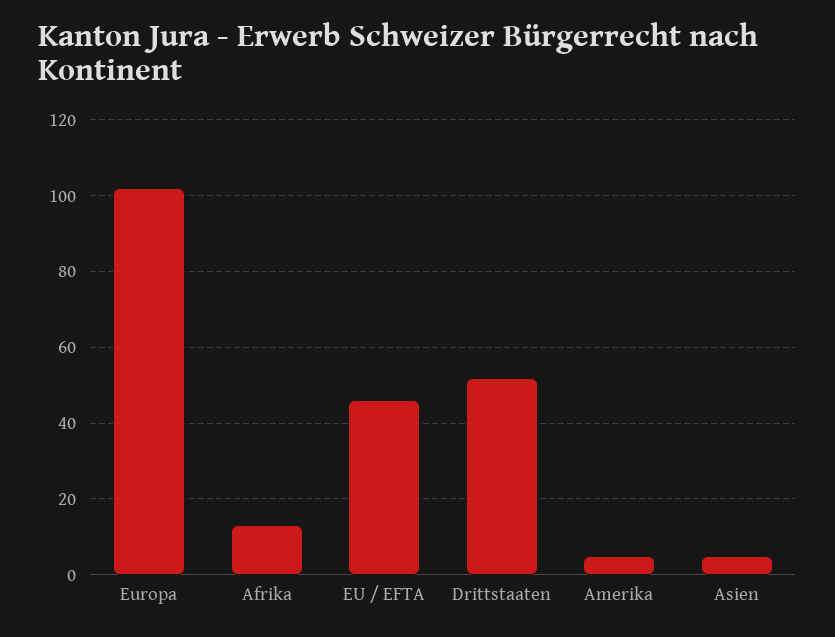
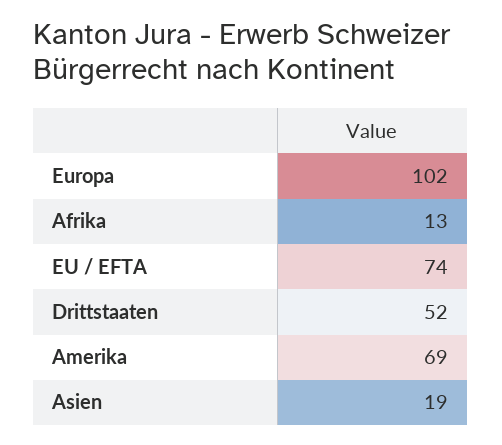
EU / EFTA: 45 -> 74
Amerika: 5 -> 69
Asien: 5 -> 19

